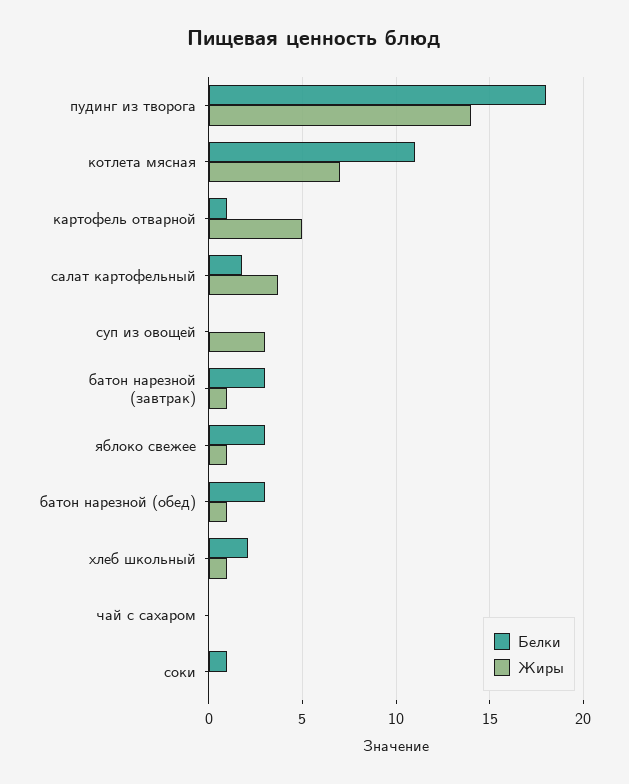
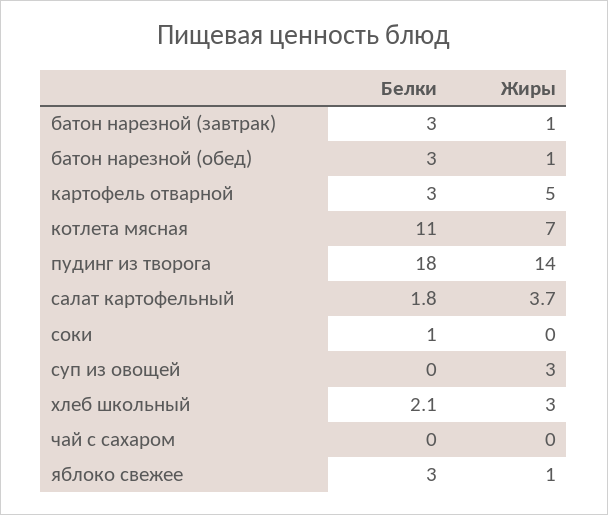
Белки, картофель отварной: 1 -> 3
Жиры, хлеб школьный: 1 -> 3

